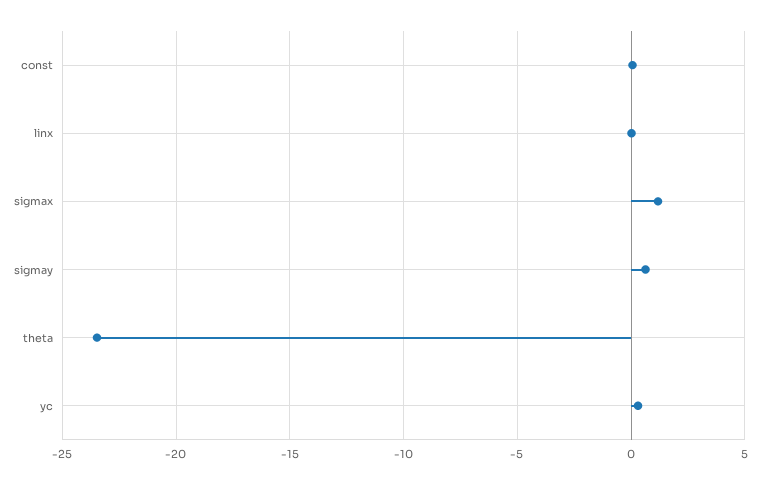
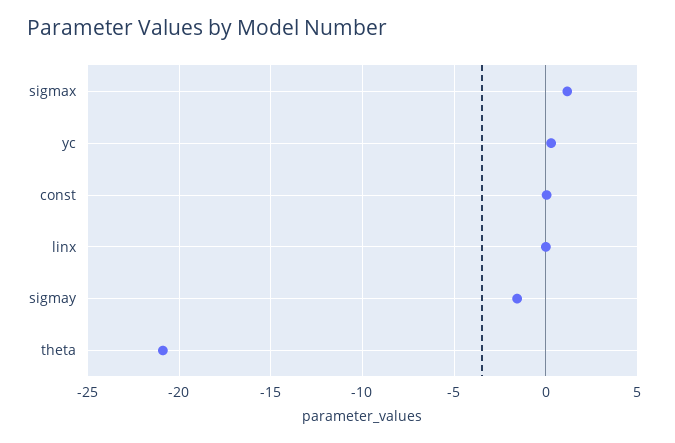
sigmay: 0.5 -> -1.5
theta: -23.5 -> -21

